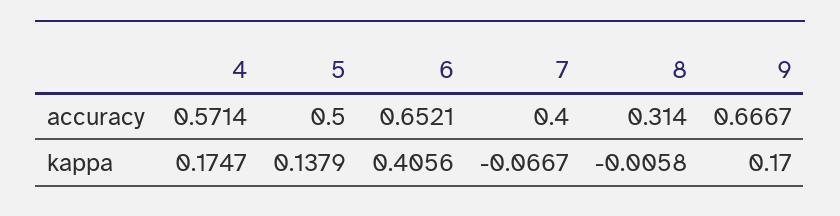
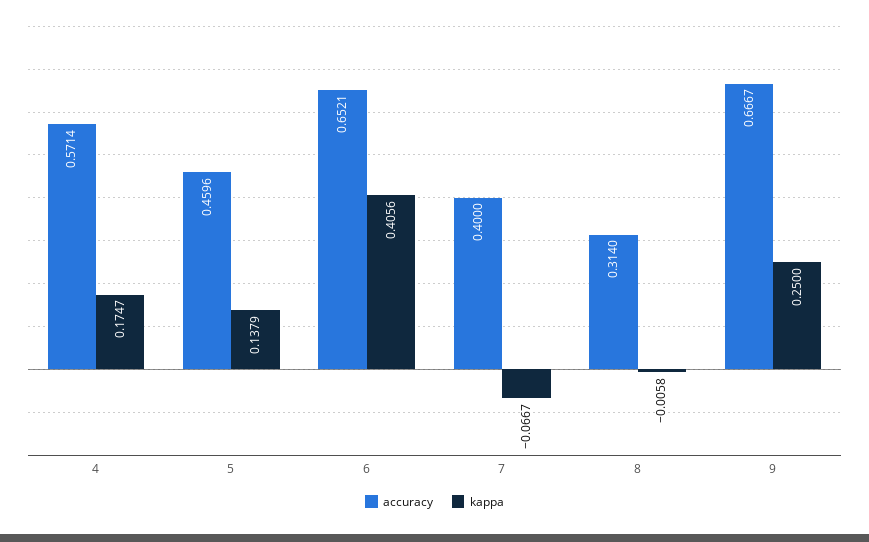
accuracy, 5: 0.5 -> 0.4596
kappa, 9: 0.17 -> 0.25

